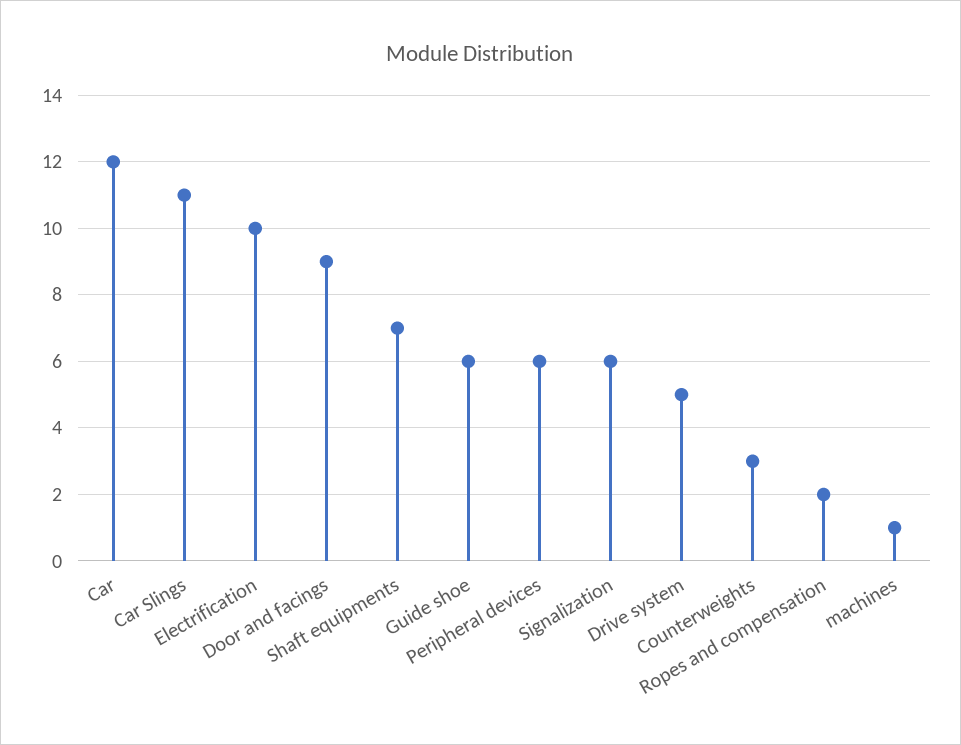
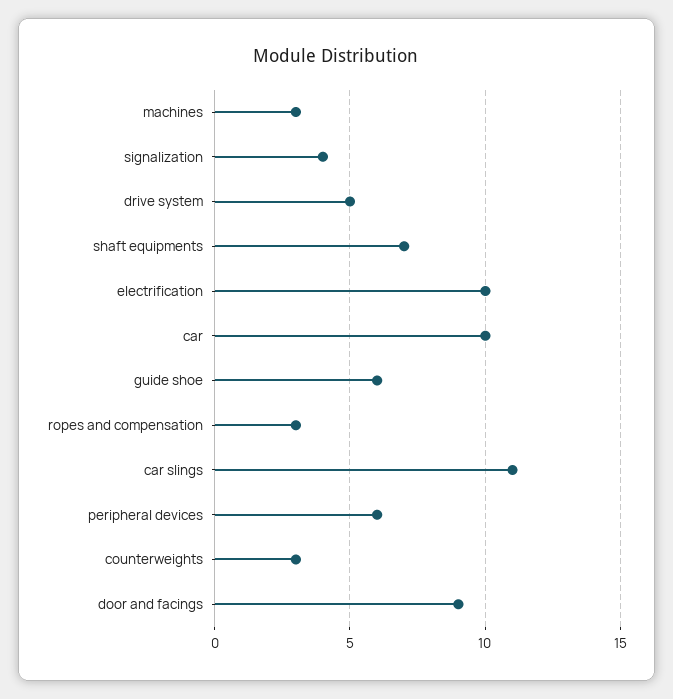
Car: 12 -> 10
Signalization: 6 -> 4
Ropes and compensation: 2 -> 3
machines: 1 -> 3

